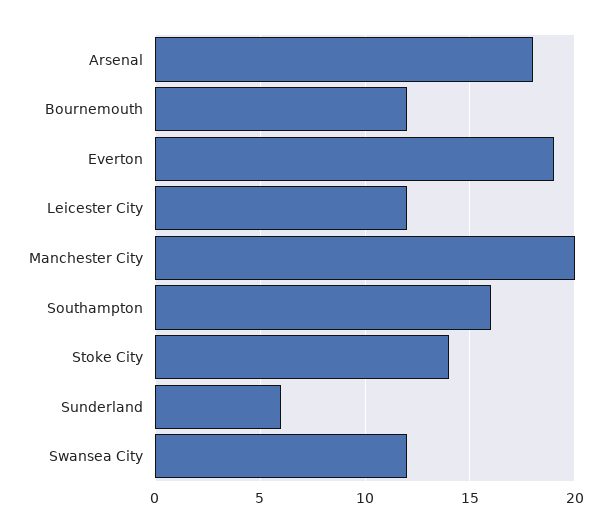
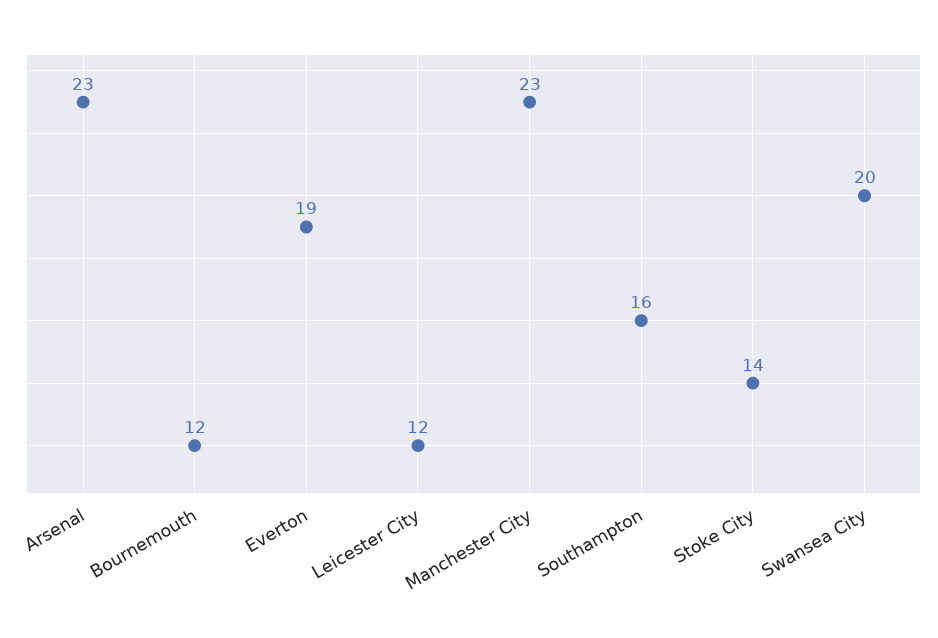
Arsenal: 18 -> 23
Manchester City: 20 -> 23
Sunderland: 6 -> none
Swansea City: 12 -> 20

